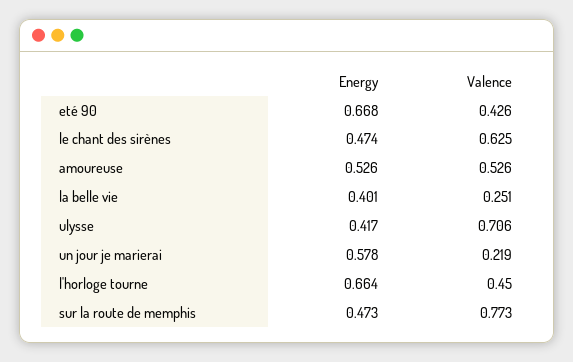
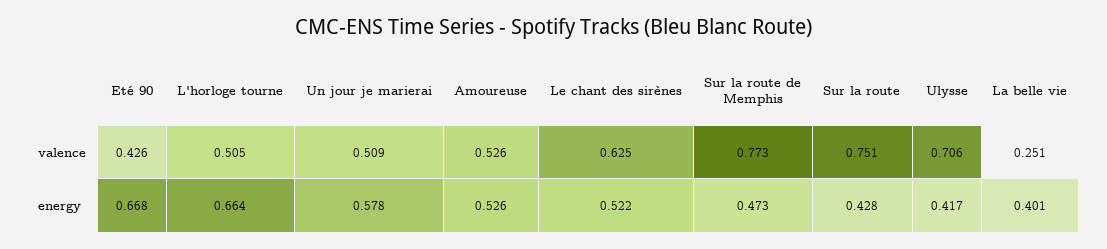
Energy, le chant des sirènes: 0.474 -> 0.522
Valence, un jour je marierai: 0.219 -> 0.509
Valence, l'horloge tourne: 0.45 -> 0.505
Valence, Sur la route: none -> 0.751
Energy, Sur la route: none -> 0.428

